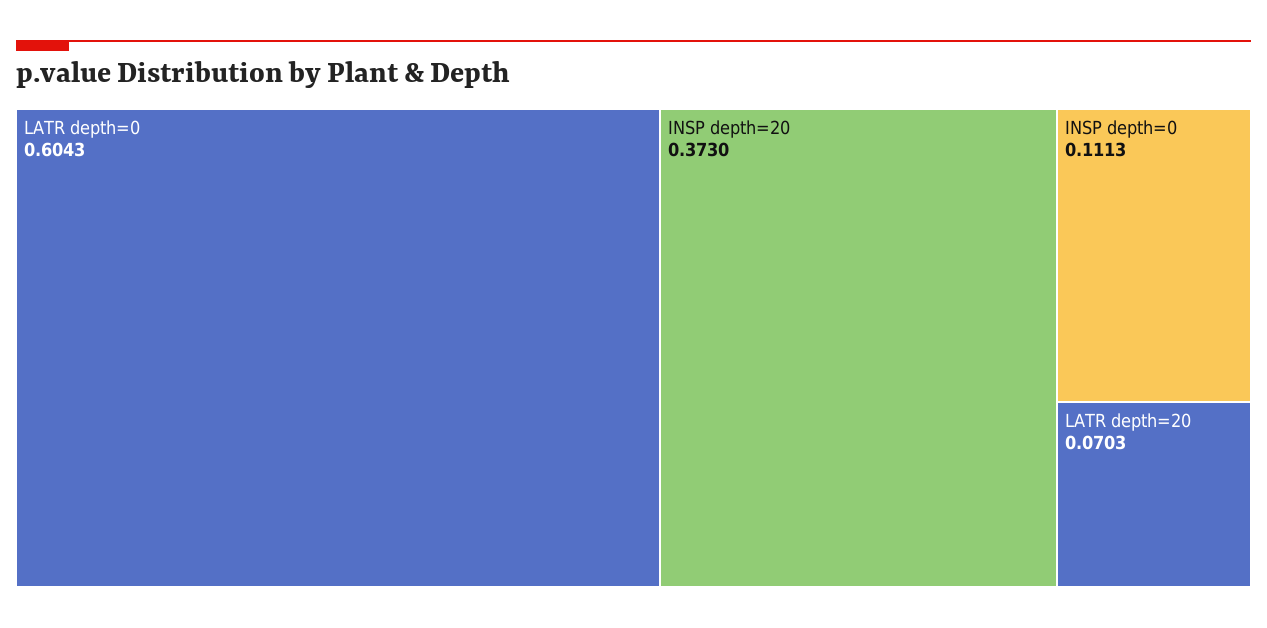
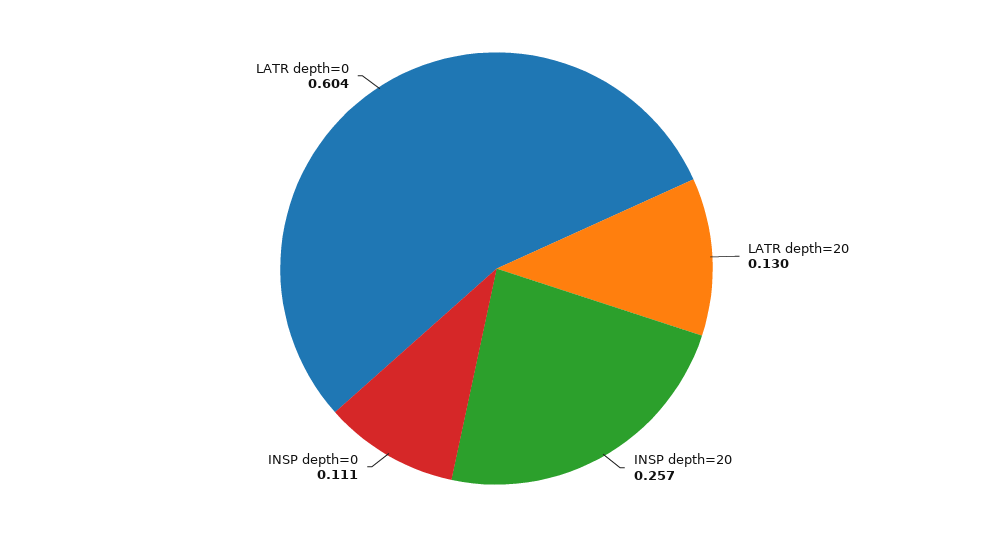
INSP depth=20: 0.373 -> 0.257
LATR depth=20: 0.0703 -> 0.13

